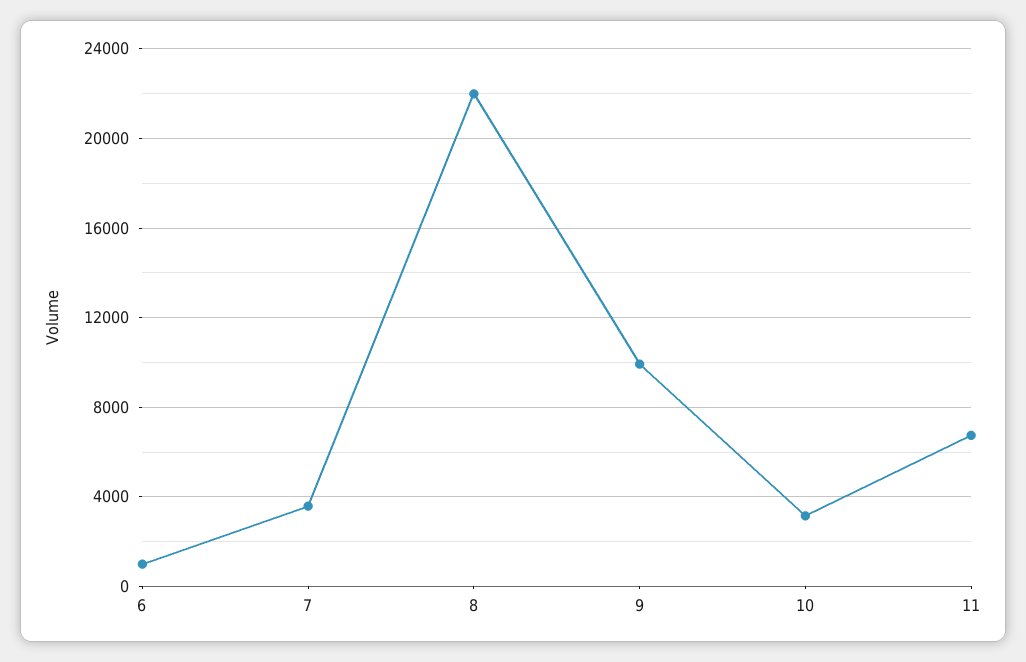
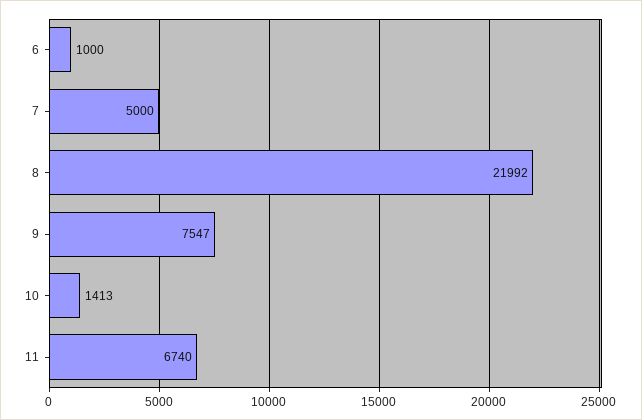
7: 3500 -> 5000
9: 10000 -> 7547
10: 3000 -> 1413

